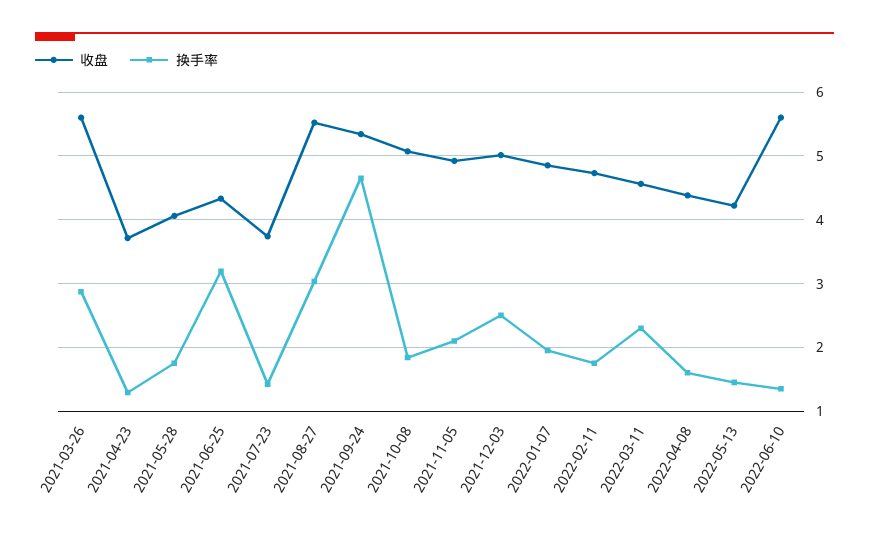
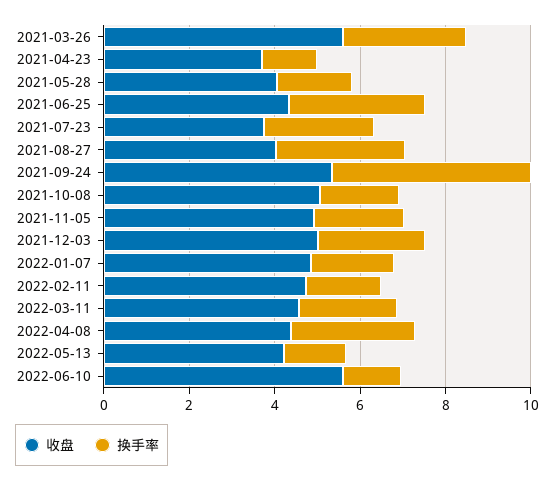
换手率, 2021-07-23: 1.4 -> 2.5
收盘, 2021-08-27: 5.5 -> 4
换手率, 2022-04-08: 1.6 -> 3

